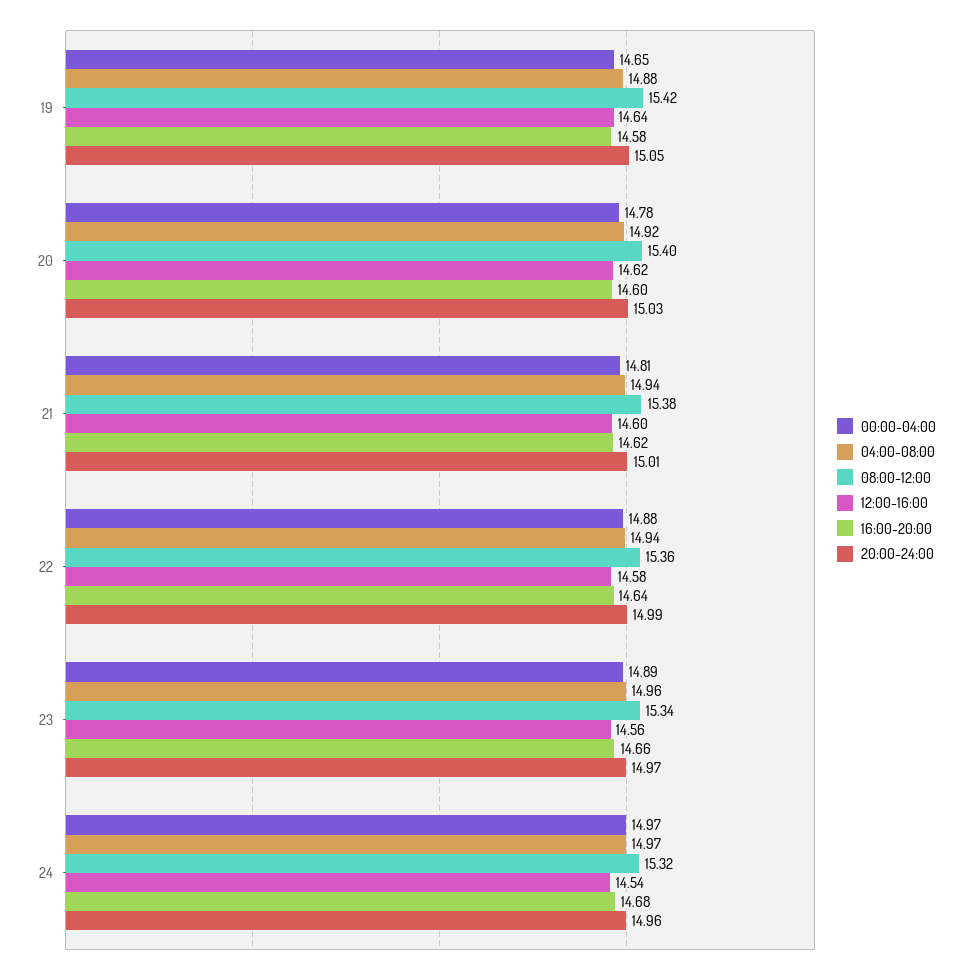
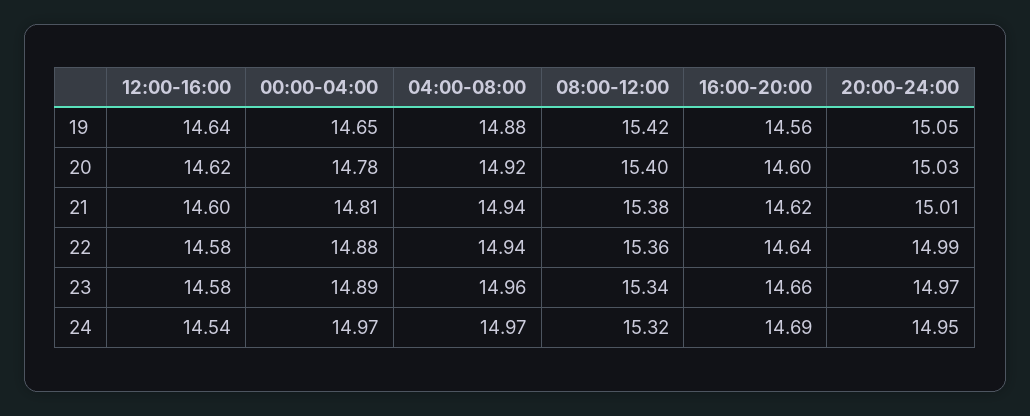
16:00-20:00, 19: 14.58 -> 14.56
12:00-16:00, 23: 14.56 -> 14.58
16:00-20:00, 24: 14.68 -> 14.69
20:00-24:00, 24: 14.96 -> 14.95

